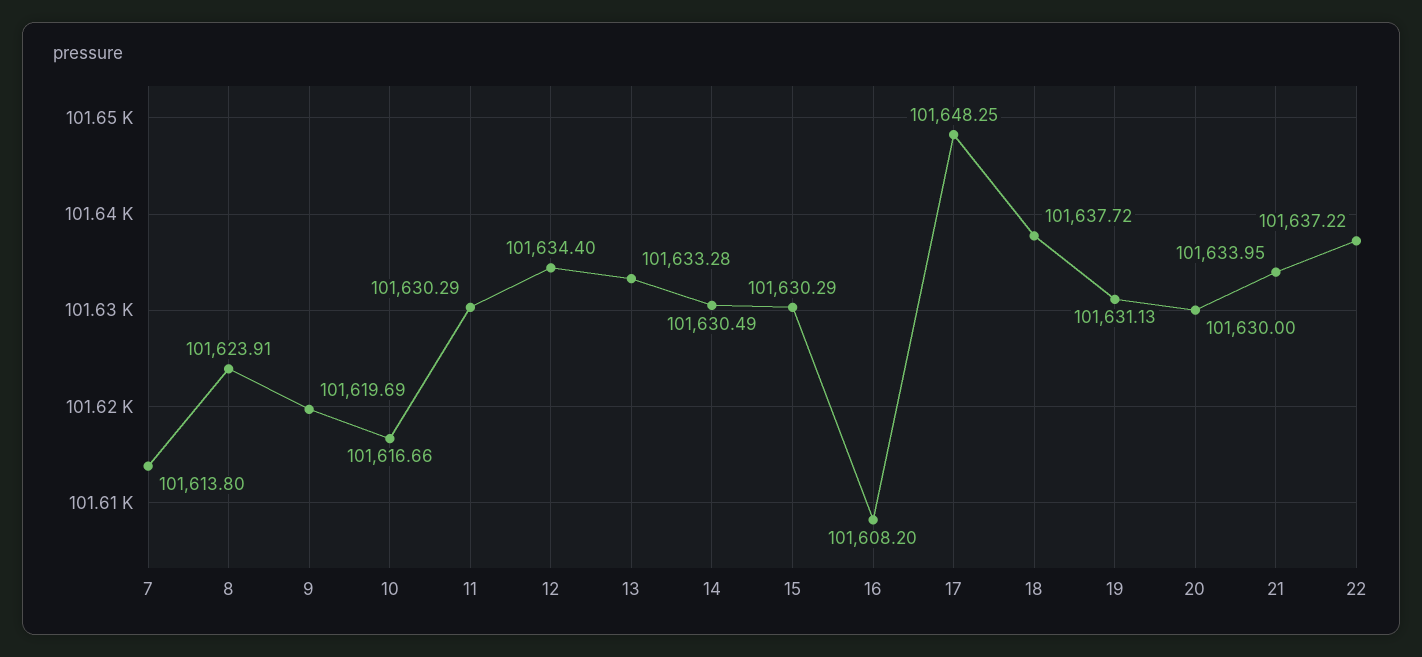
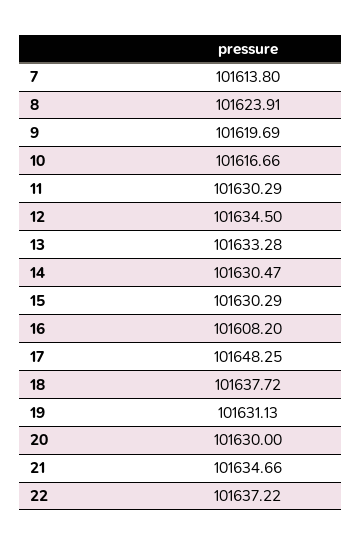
12: 101634.4 -> 101634.5
14: 101630.49 -> 101630.47
21: 101633.95 -> 101634.66

